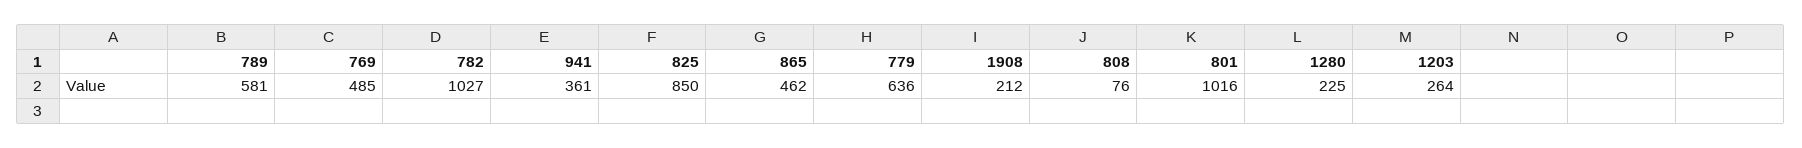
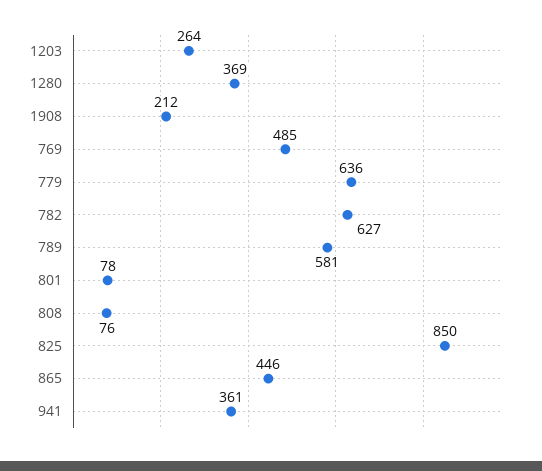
782: 1027 -> 627
865: 462 -> 446
801: 1016 -> 78
1280: 225 -> 369

